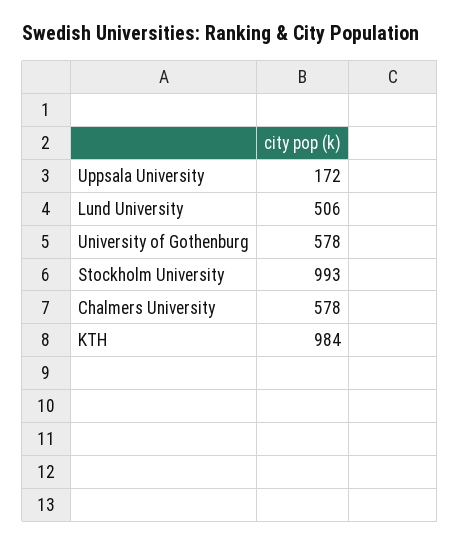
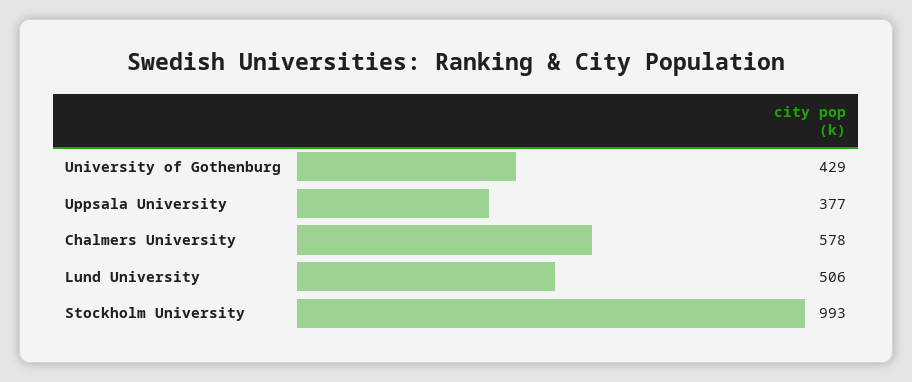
Uppsala University: 172 -> 377
University of Gothenburg: 578 -> 429
KTH: 984 -> none

